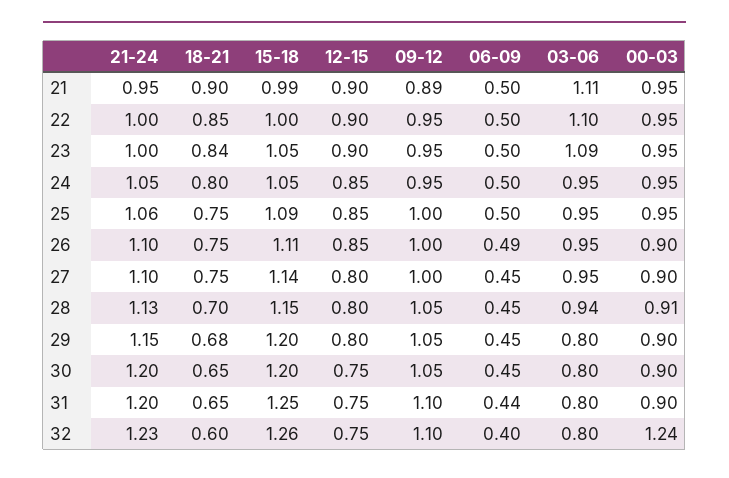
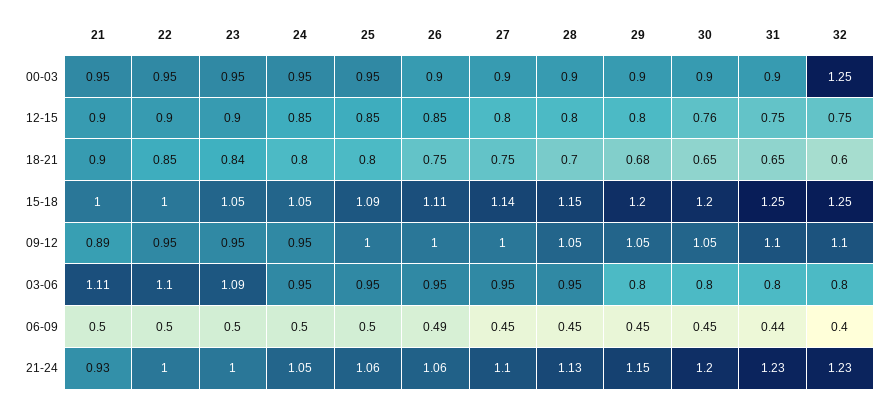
21-24, 21: 0.95 -> 0.93
15-18, 21: 0.99 -> 1
18-21, 25: 0.75 -> 0.8
21-24, 26: 1.1 -> 1.06
03-06, 28: 0.94 -> 0.95
00-03, 28: 0.91 -> 0.9
12-15, 30: 0.75 -> 0.76
21-24, 31: 1.2 -> 1.23
15-18, 32: 1.26 -> 1.25
00-03, 32: 1.24 -> 1.25

